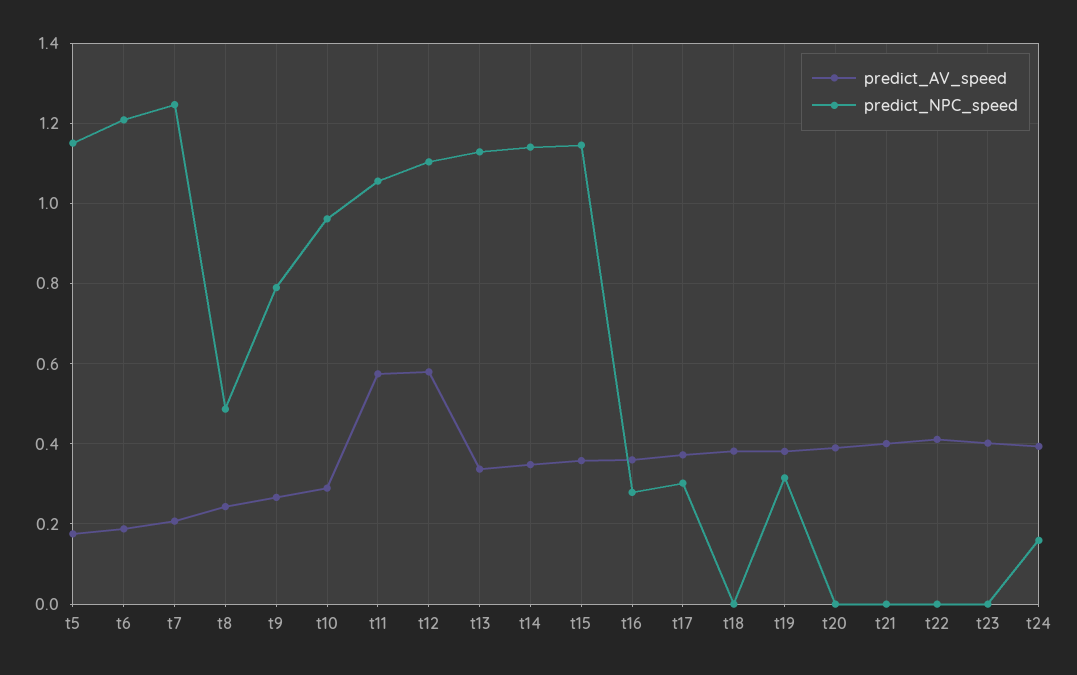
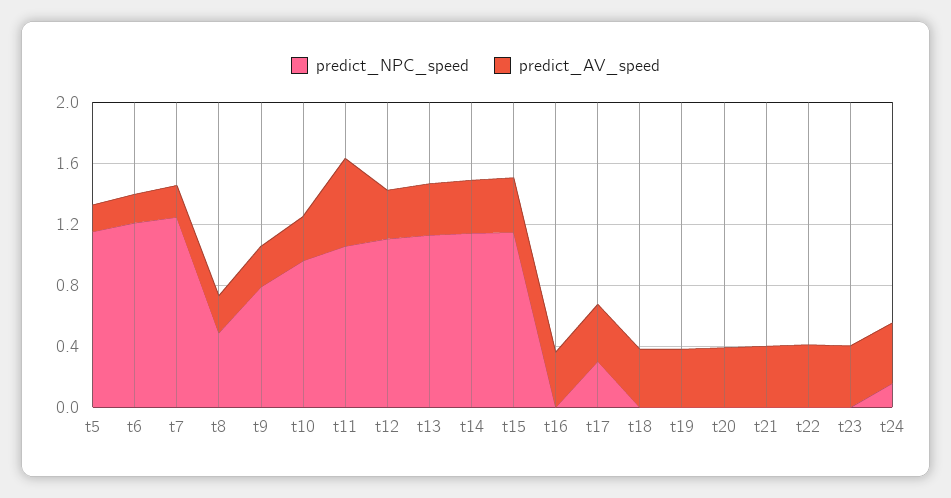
predict_AV_speed, t12: 0.58 -> 0.3
predict_NPC_speed, t16: 0.28 -> 0
predict_NPC_speed, t19: 0.32 -> 0

